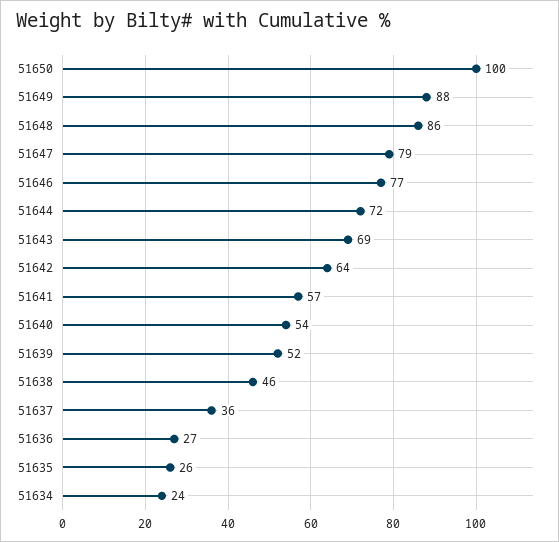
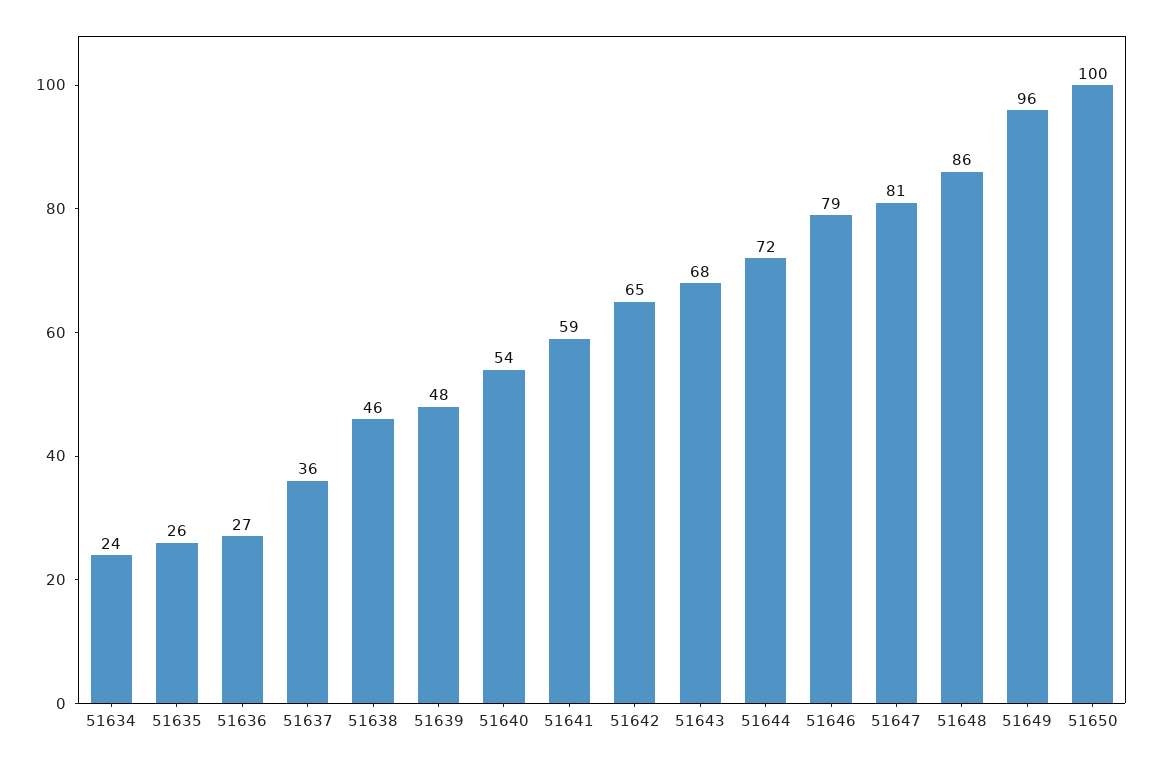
51649: 88 -> 96
51647: 79 -> 81
51646: 77 -> 79
51643: 69 -> 68
51642: 64 -> 65
51641: 57 -> 59
51639: 52 -> 48

